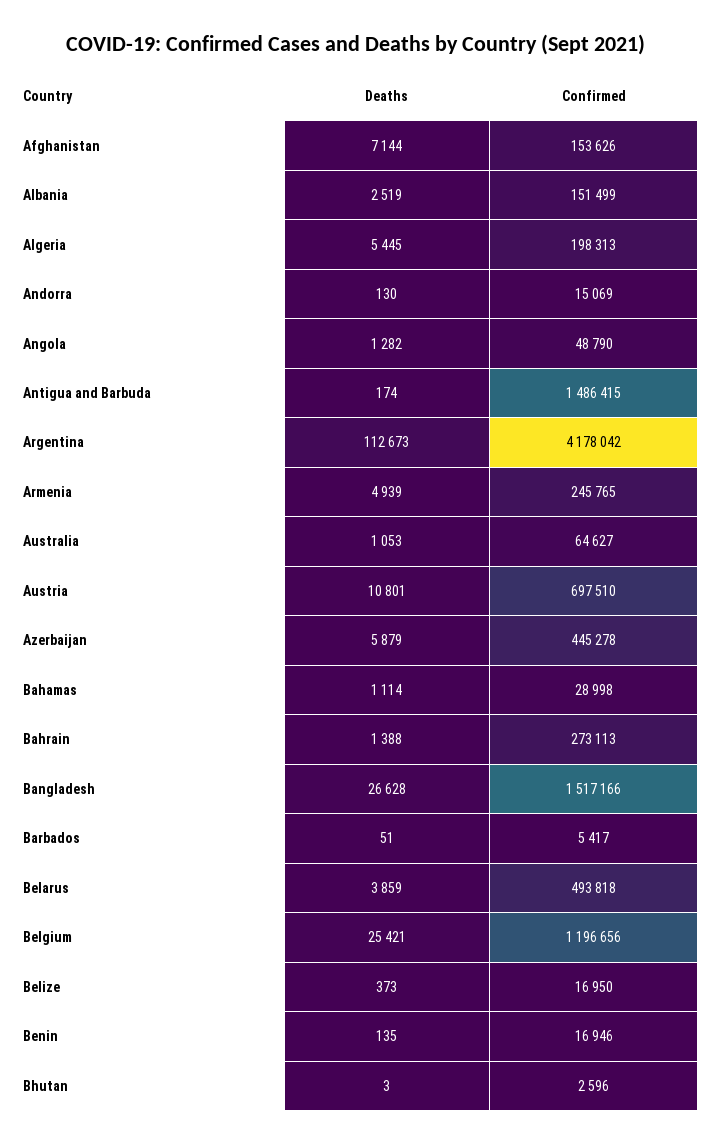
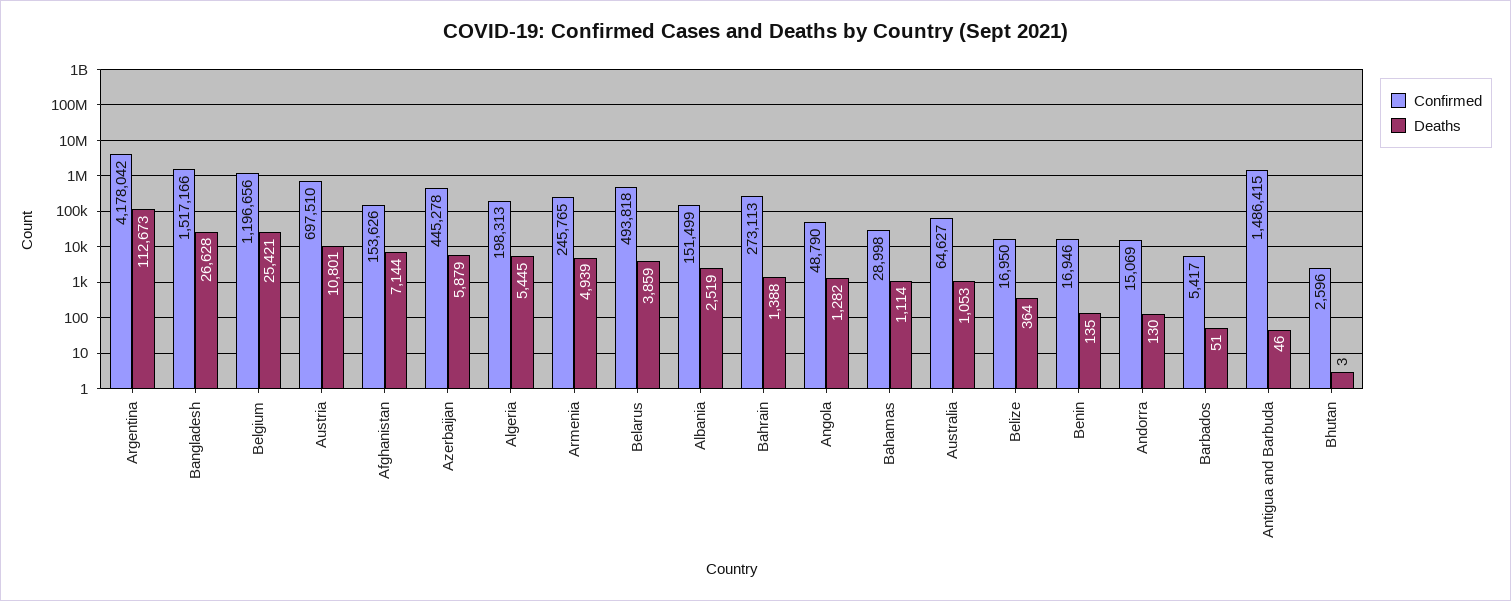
Deaths, Antigua and Barbuda: 174 -> 46
Deaths, Belize: 373 -> 364

